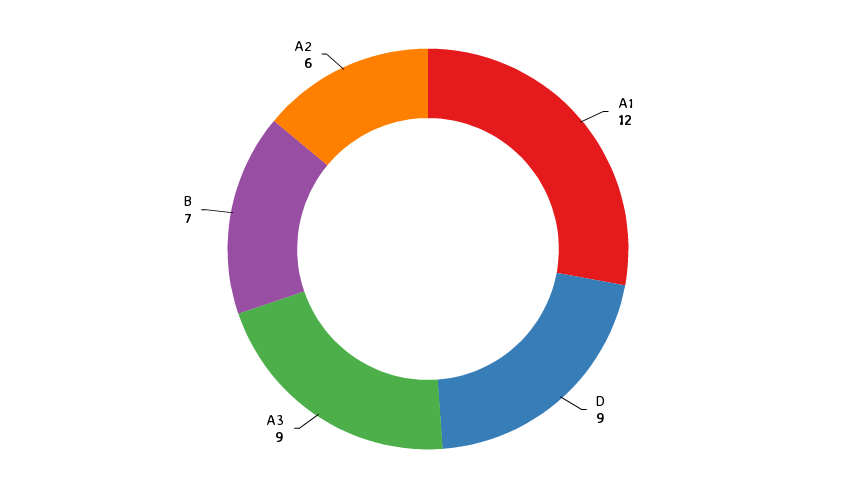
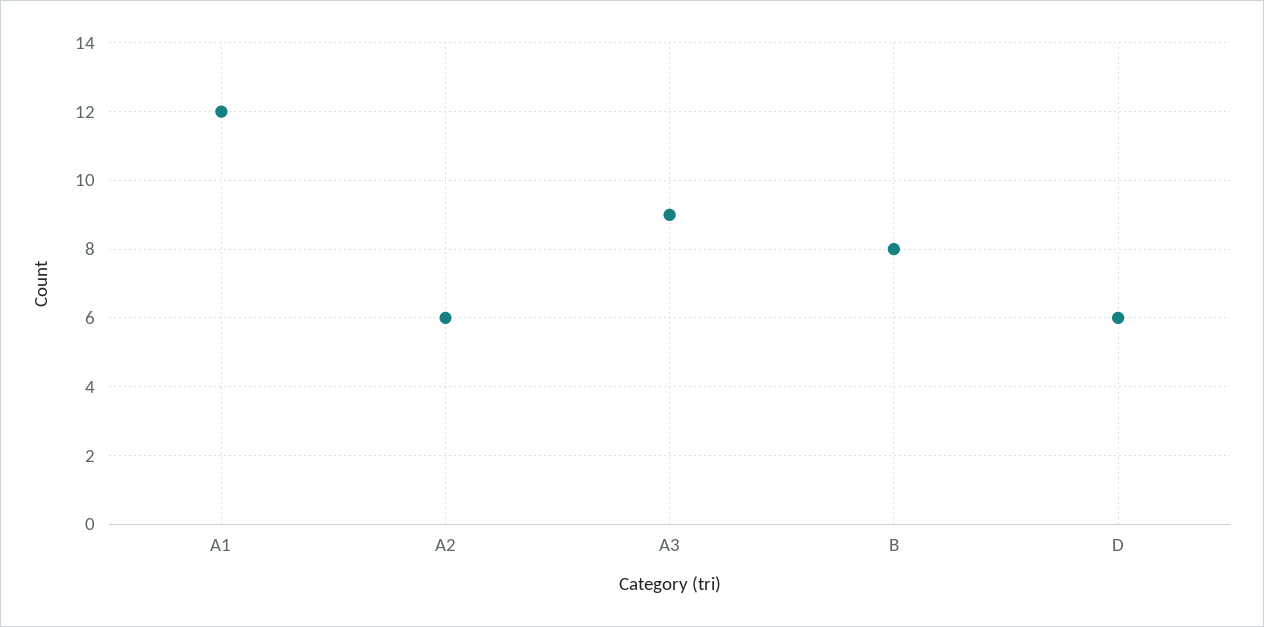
D: 9 -> 6
B: 7 -> 8

